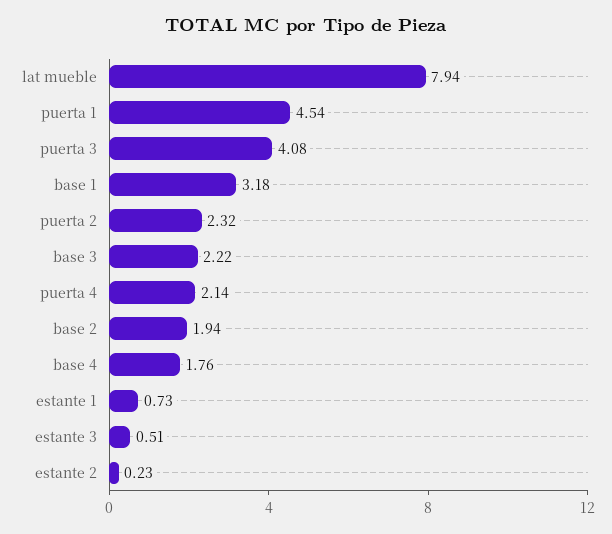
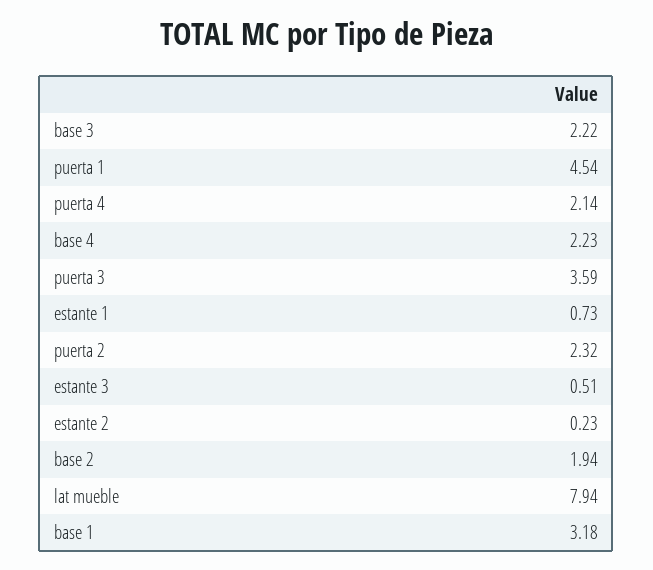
puerta 3: 4.08 -> 3.59
base 4: 1.76 -> 2.23

